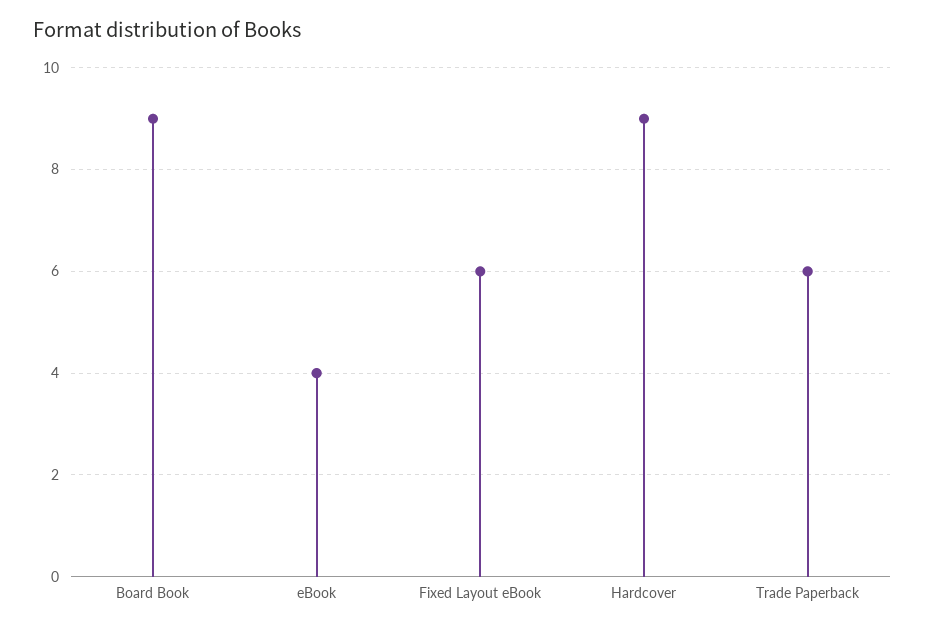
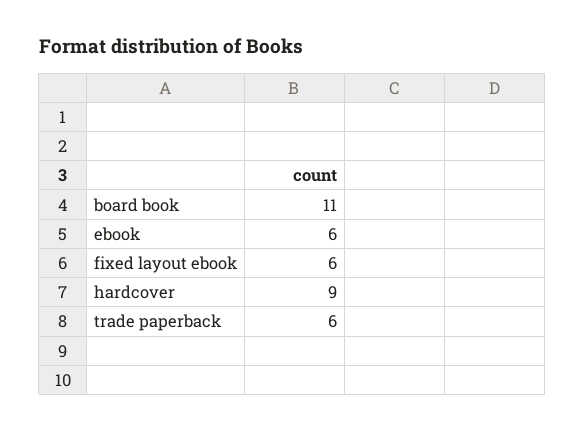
Board Book: 9 -> 11
eBook: 4 -> 6

